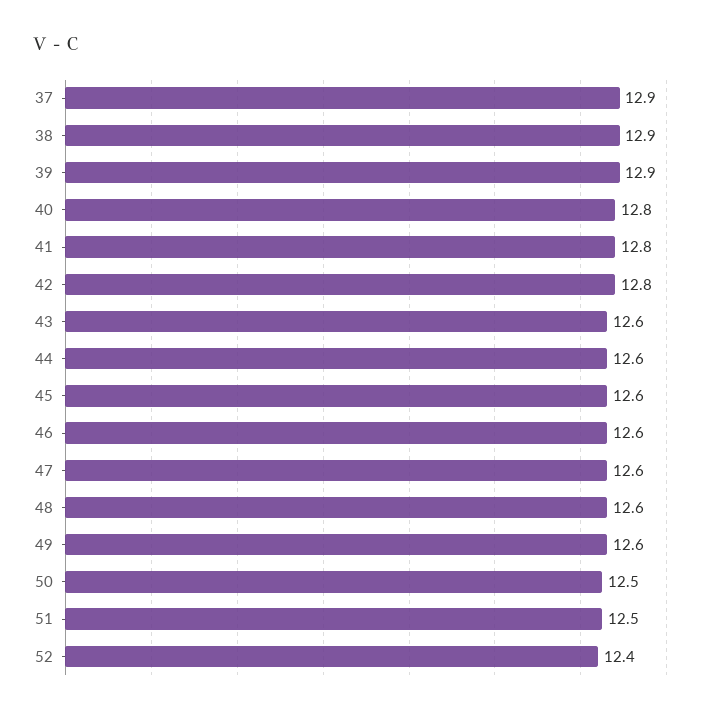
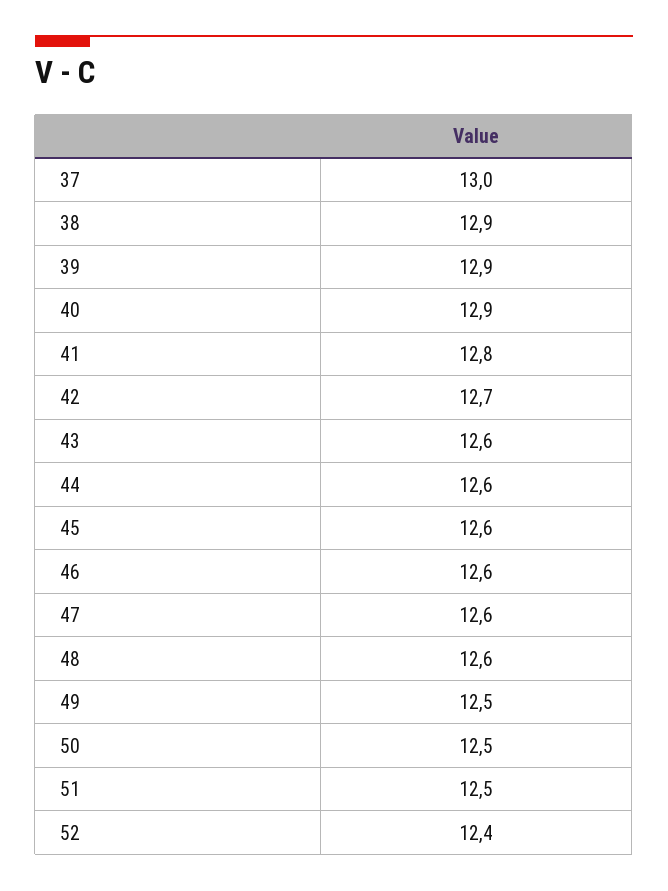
37: 12.9 -> 13
40: 12.8 -> 12.9
42: 12.8 -> 12.7
49: 12.6 -> 12.5

